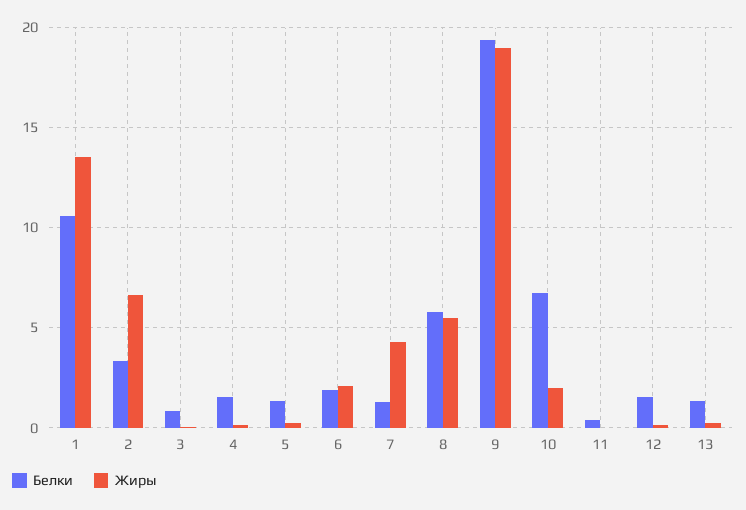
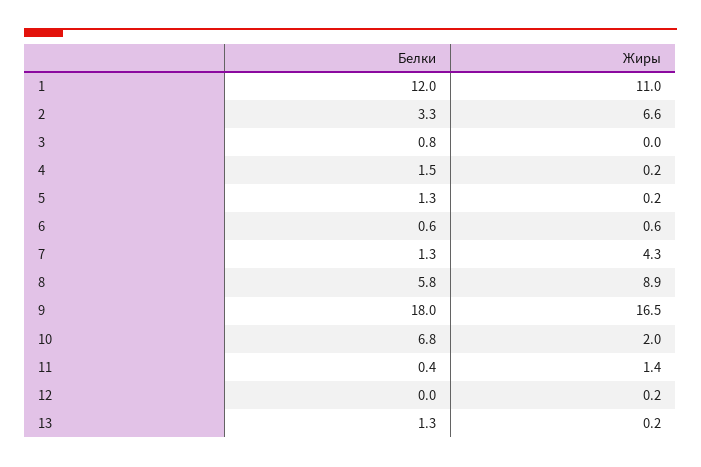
Белки, 1: 10.5 -> 12
Жиры, 1: 13.5 -> 11
Белки, 6: 2 -> 0.6
Жиры, 6: 2 -> 0.6
Жиры, 8: 5.5 -> 8.9
Белки, 9: 19.5 -> 18
Жиры, 9: 19 -> 16.5
Жиры, 11: 0 -> 1.4
Белки, 12: 1.5 -> 0

